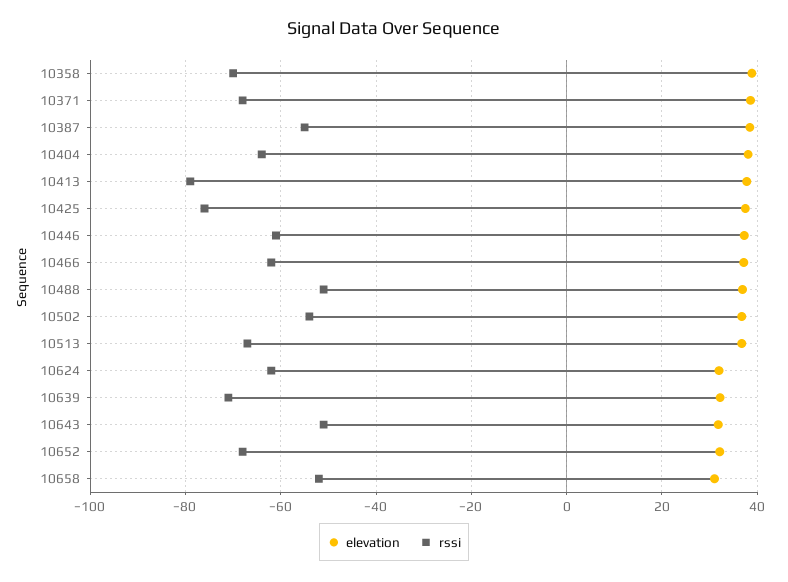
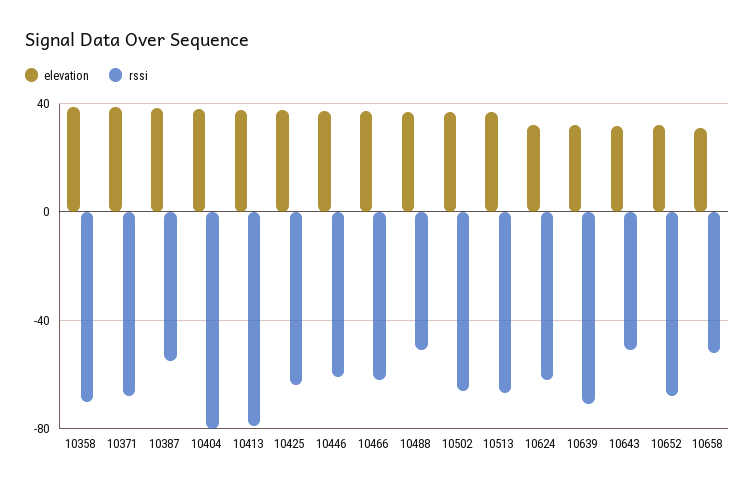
rssi, 10404: -64 -> -80
rssi, 10425: -76 -> -65
rssi, 10502: -54 -> -65

